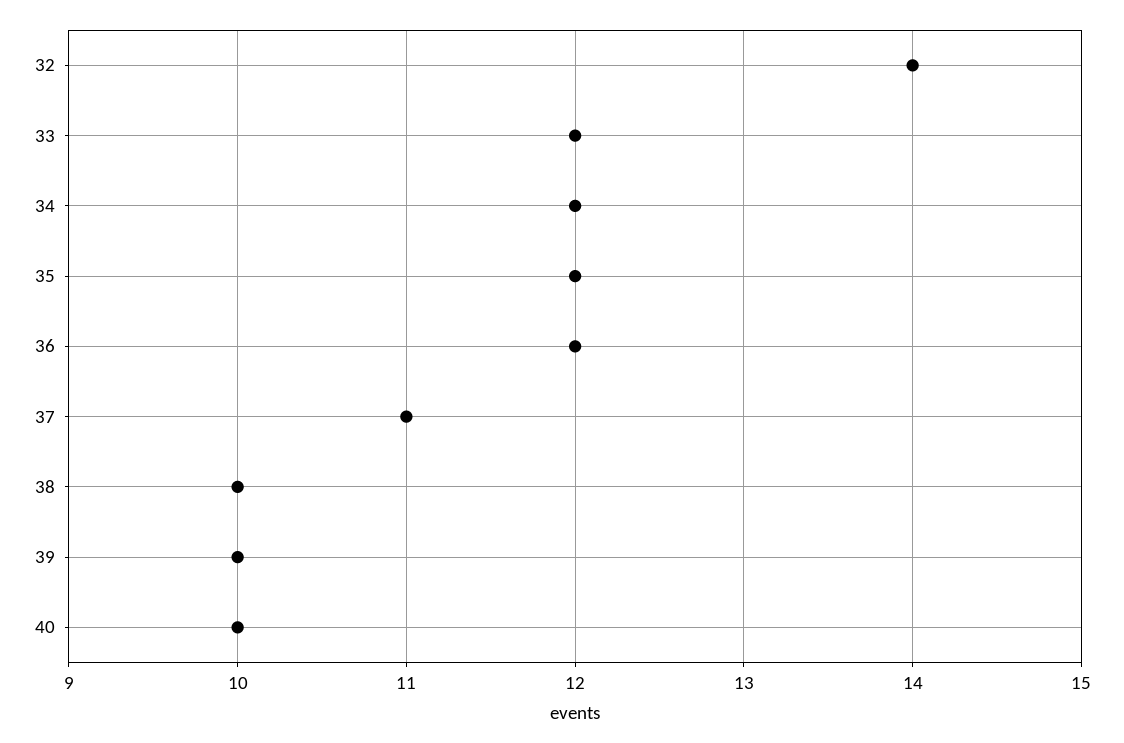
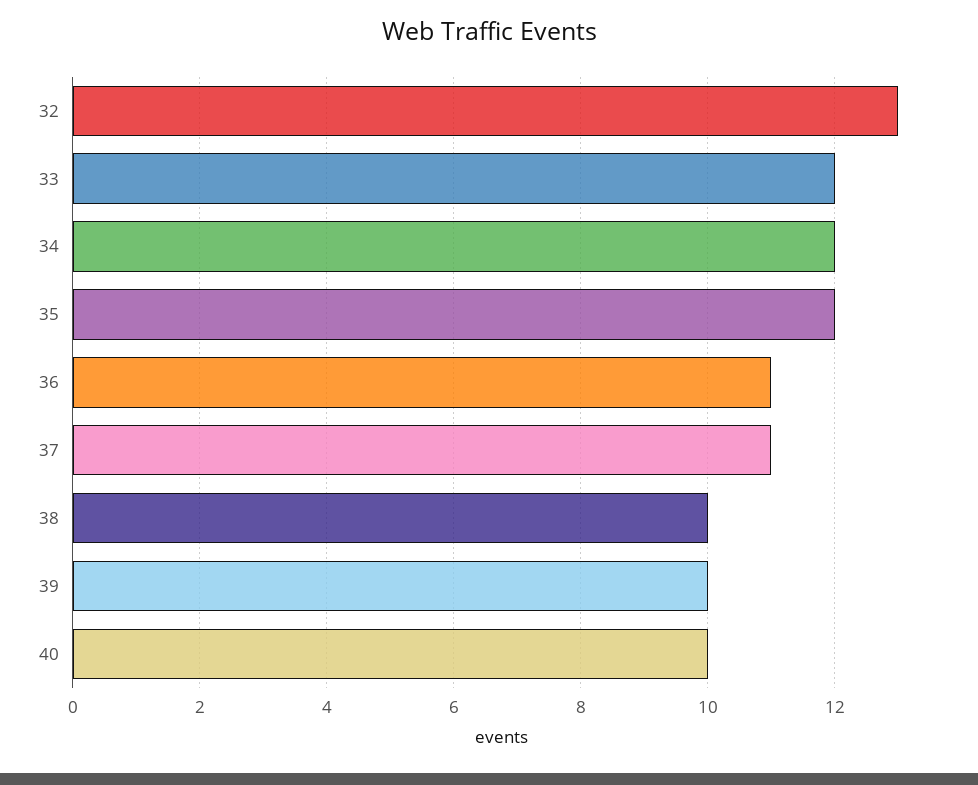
32: 14 -> 13
36: 12 -> 11

